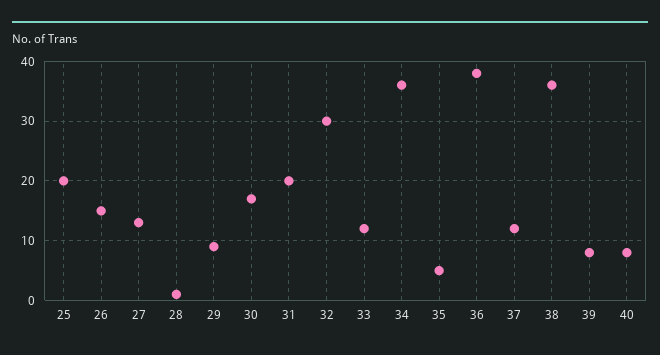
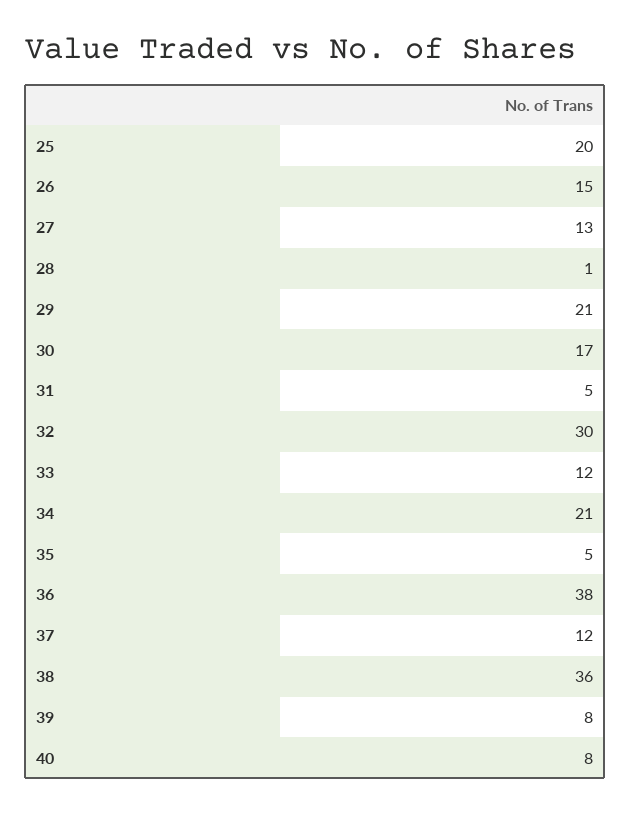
29: 10 -> 21
31: 20 -> 5
34: 35 -> 21

